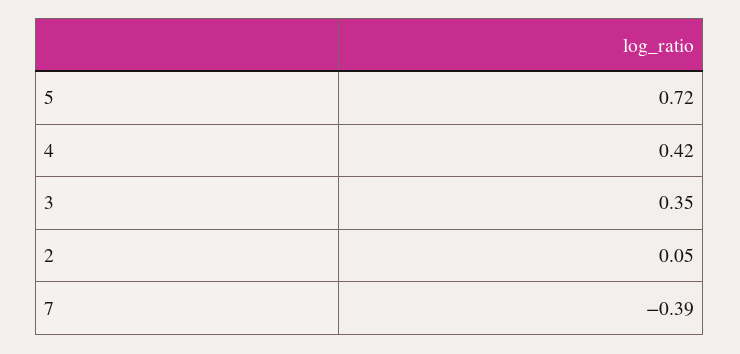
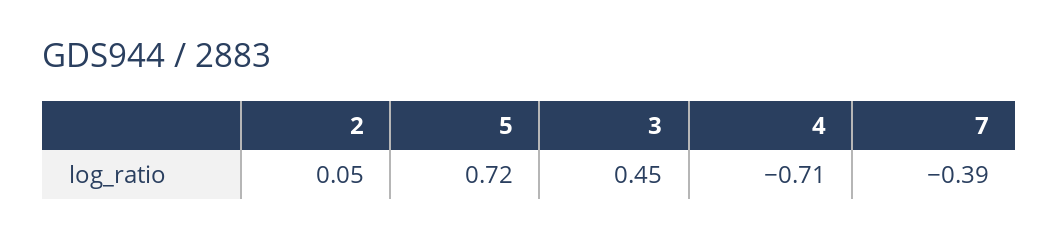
4: 0.42 -> -0.71
3: 0.35 -> 0.45

